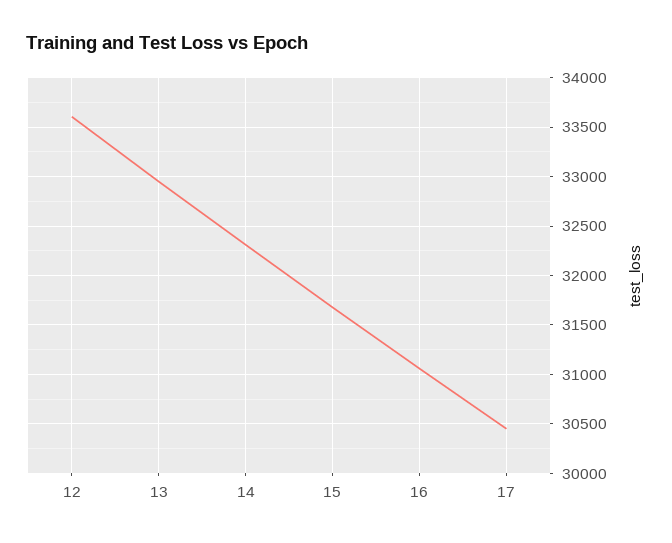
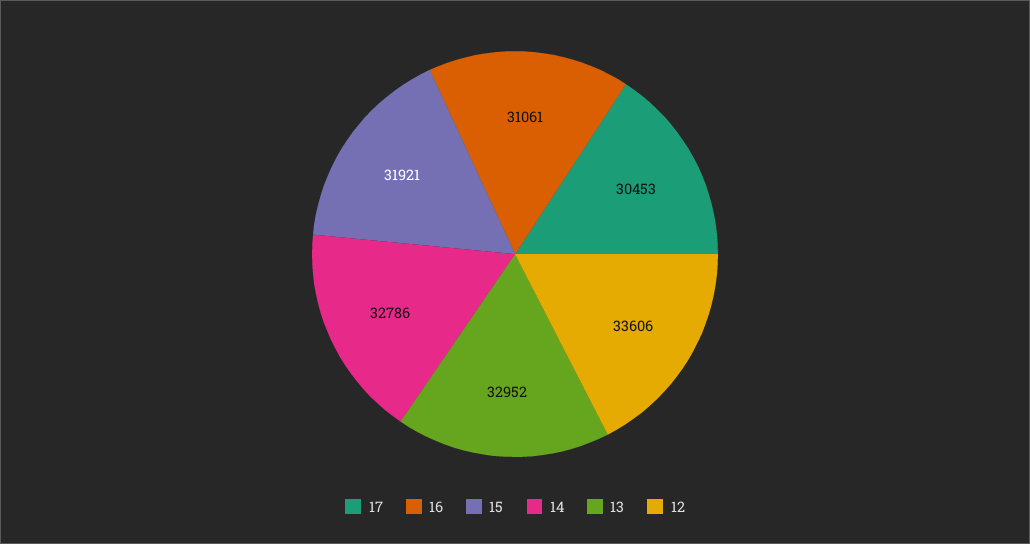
14: 32300 -> 32786
15: 31700 -> 31921

